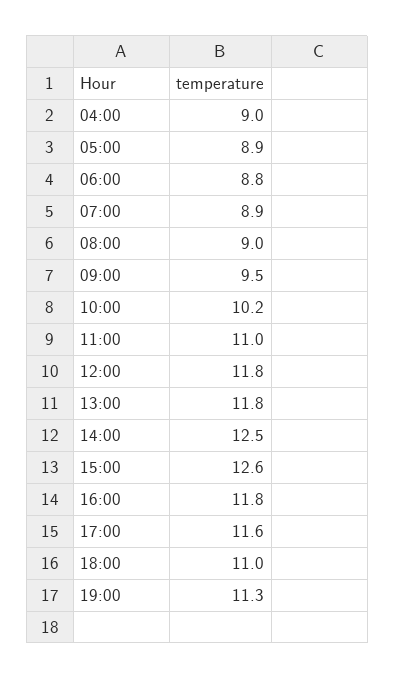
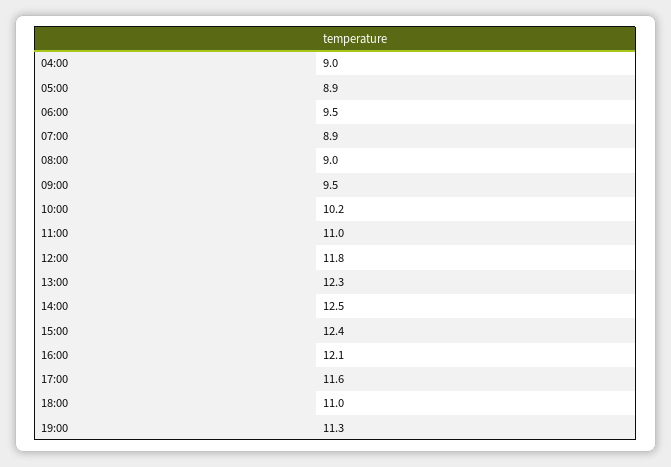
06:00: 8.8 -> 9.5
13:00: 11.8 -> 12.3
15:00: 12.6 -> 12.4
16:00: 11.8 -> 12.1

